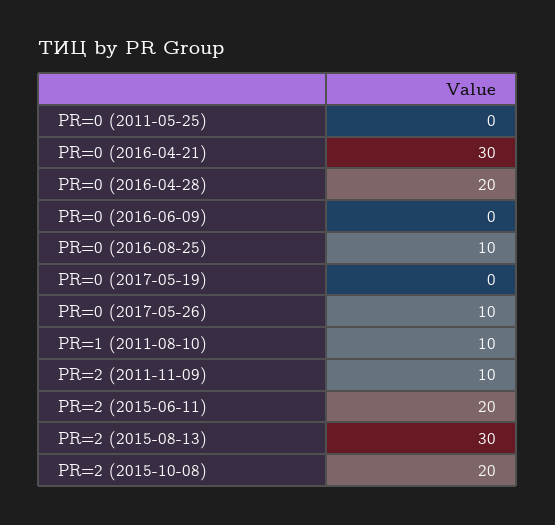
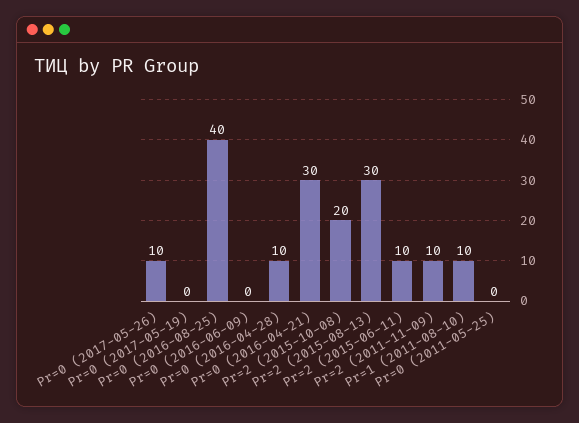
PR=0 (2016-04-28): 20 -> 10
PR=0 (2016-08-25): 10 -> 40
PR=2 (2015-06-11): 20 -> 10

